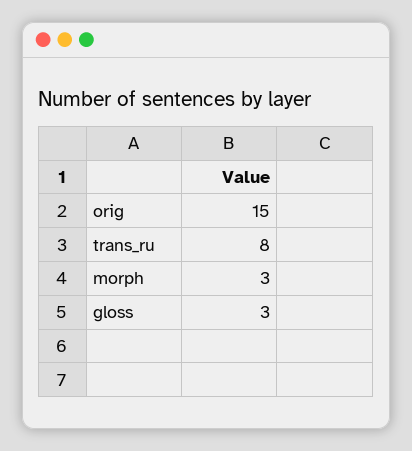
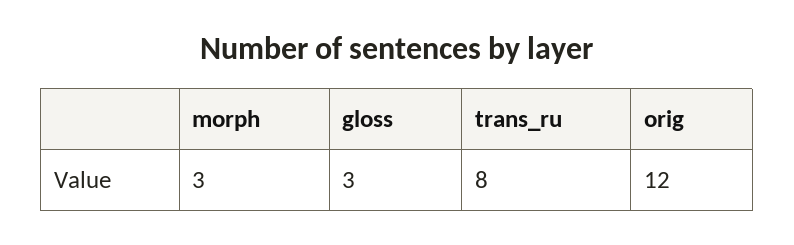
orig: 15 -> 12

